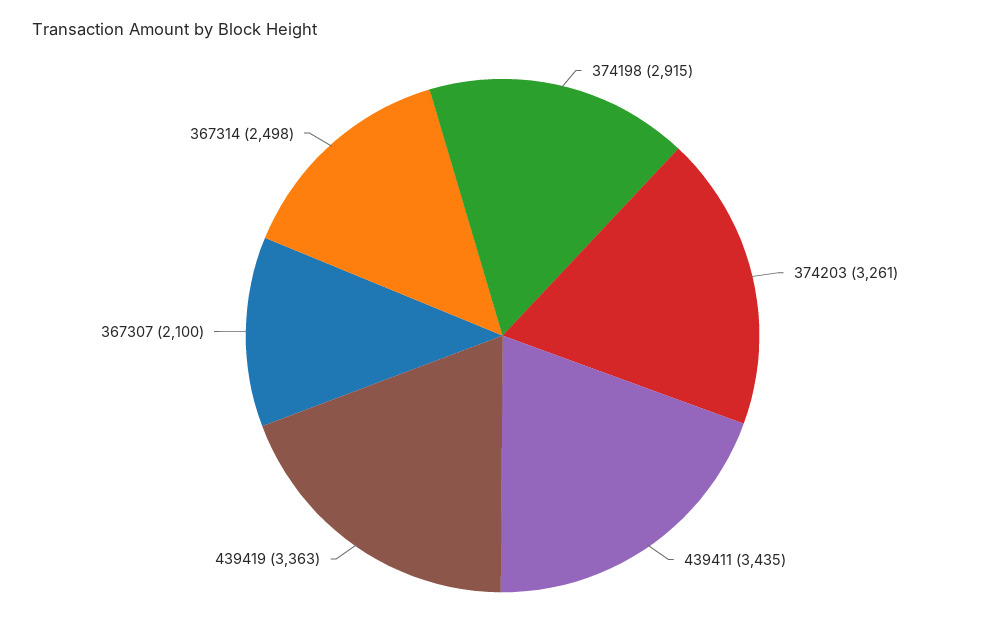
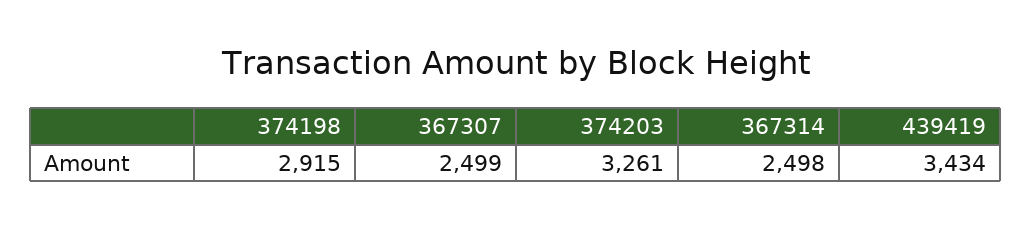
439411: 3435 -> none
439419: 3363 -> 3434
367307: 2100 -> 2499

